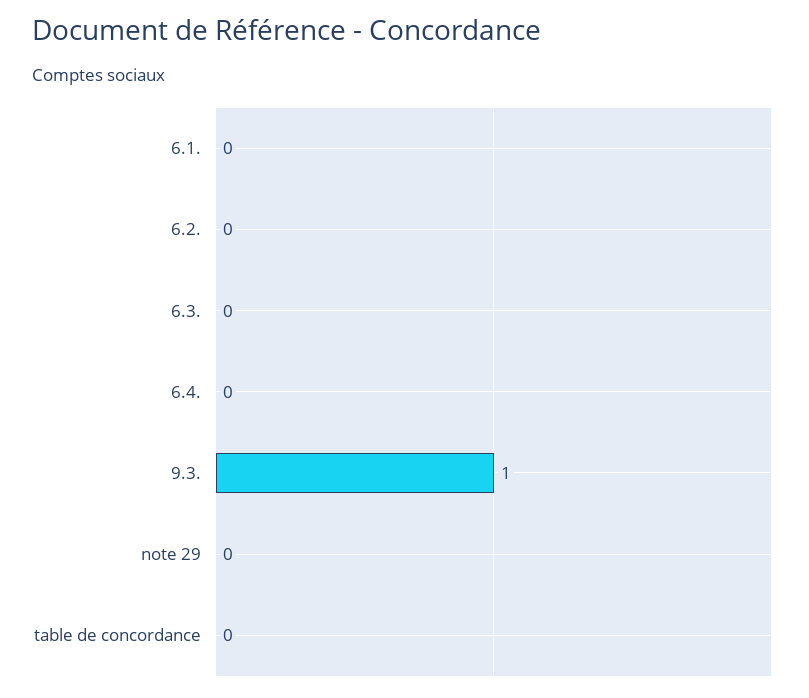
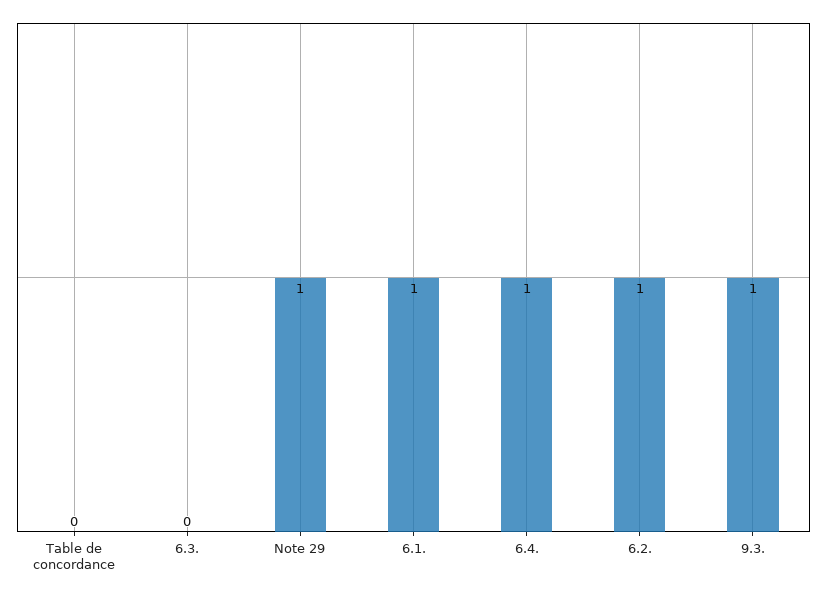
6.1.: 0 -> 1
6.2.: 0 -> 1
6.4.: 0 -> 1
note 29: 0 -> 1

